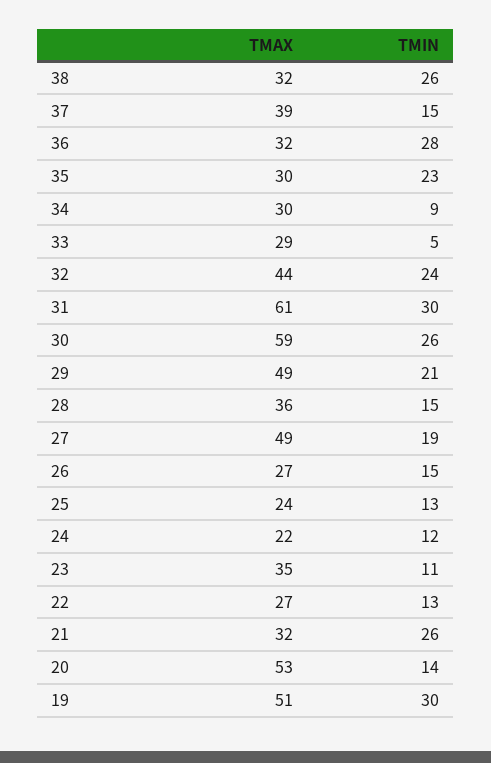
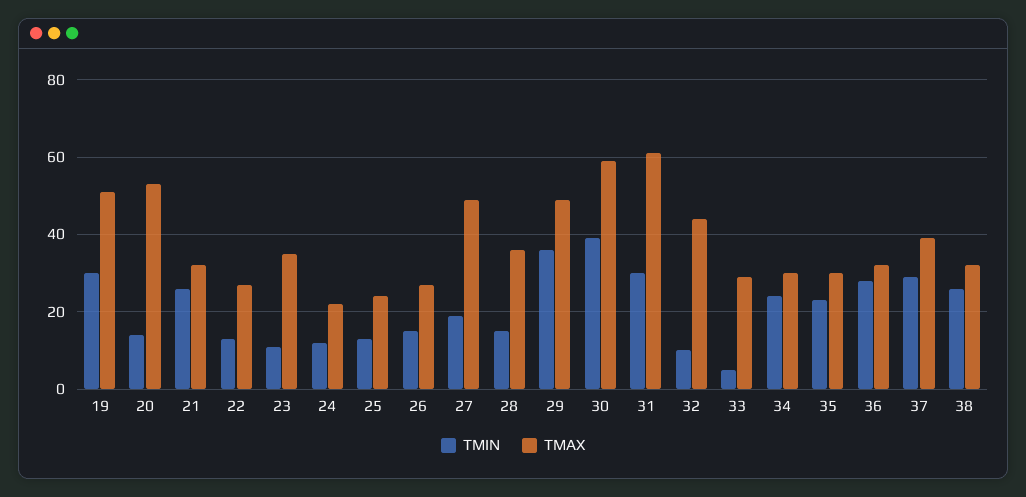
TMIN, 37: 15 -> 30
TMIN, 34: 9 -> 25
TMIN, 32: 24 -> 10
TMIN, 30: 26 -> 40
TMIN, 29: 21 -> 35

